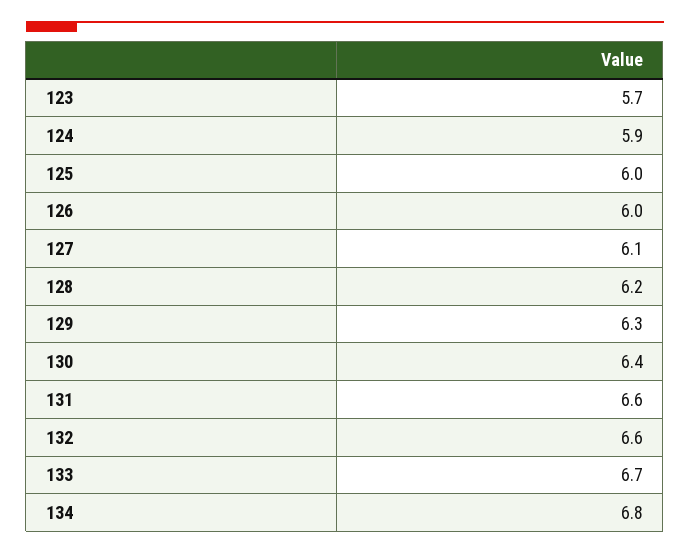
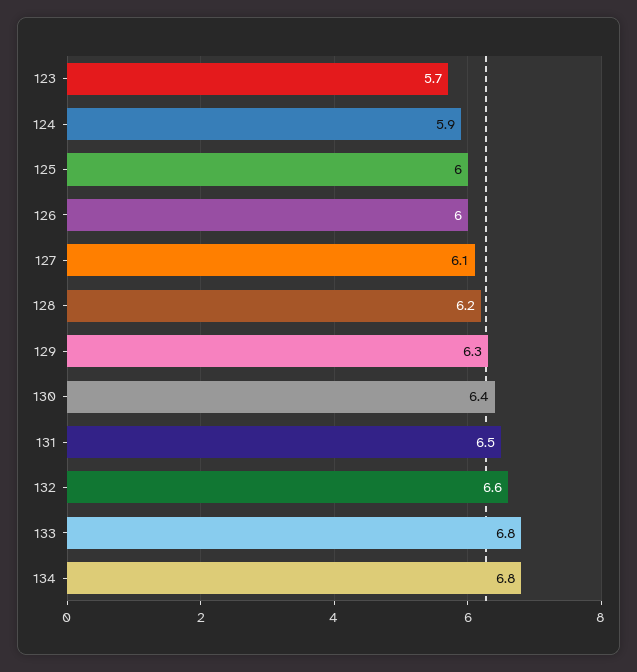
131: 6.6 -> 6.5
133: 6.7 -> 6.8

